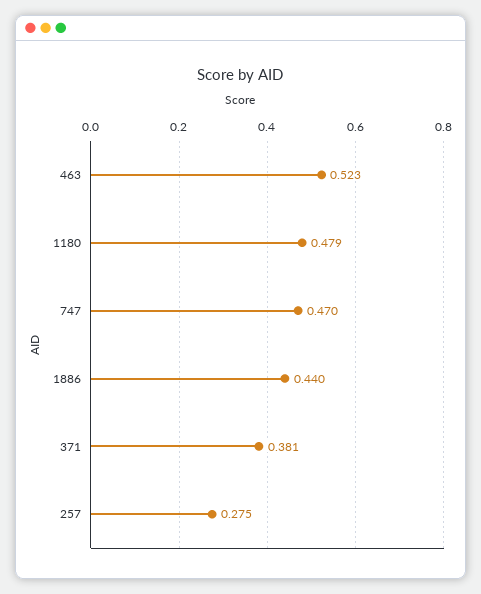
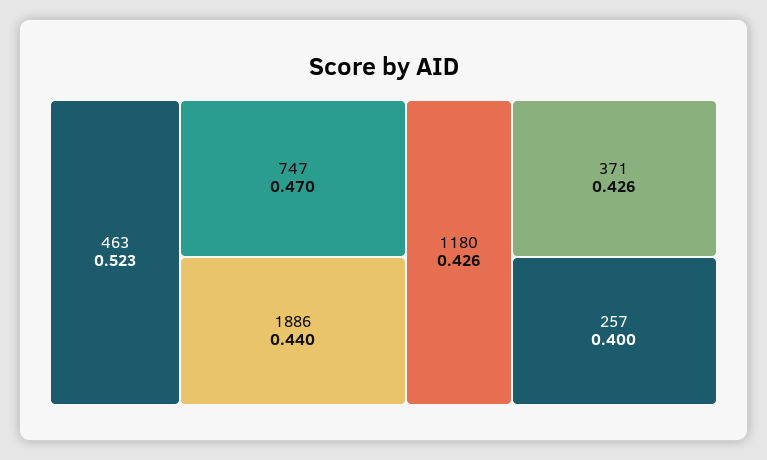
1180: 0.479 -> 0.426
371: 0.381 -> 0.426
257: 0.275 -> 0.4

